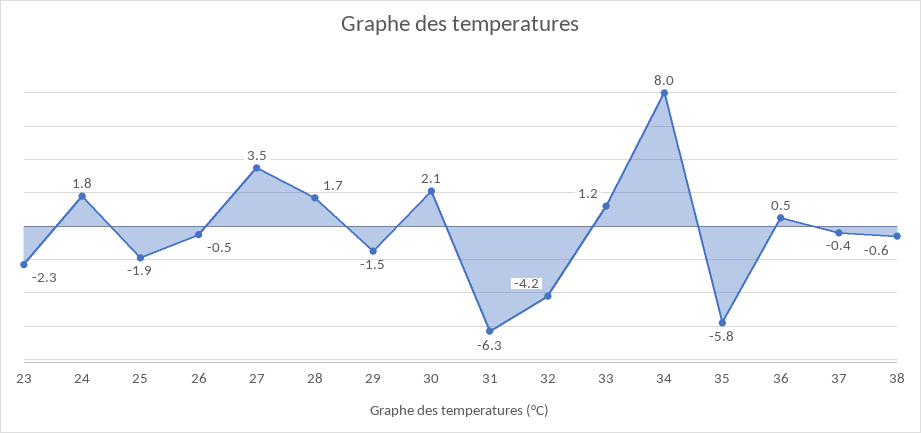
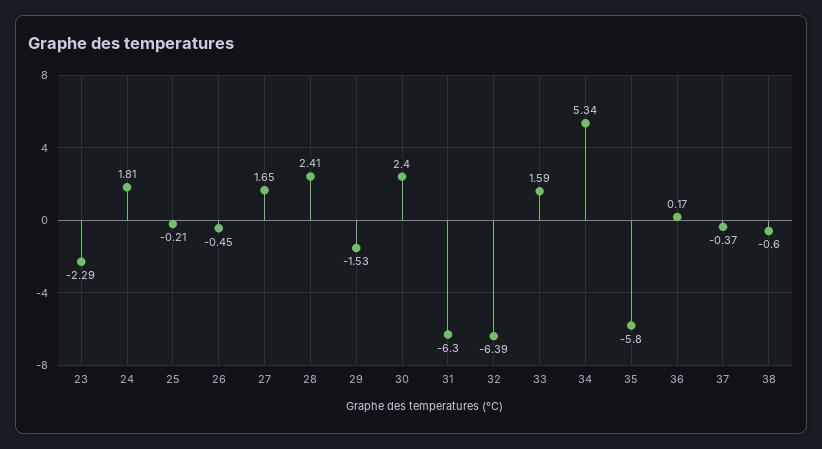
25: -1.9 -> -0.21
27: 3.5 -> 1.65
28: 1.7 -> 2.41
30: 2.1 -> 2.4
32: -4.2 -> -6.39
33: 1.2 -> 1.59
34: 8 -> 5.34
36: 0.5 -> 0.17

